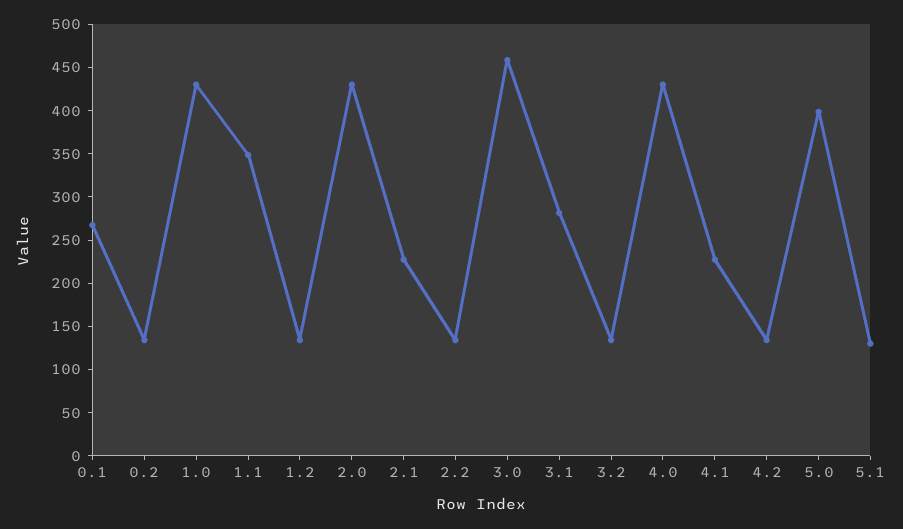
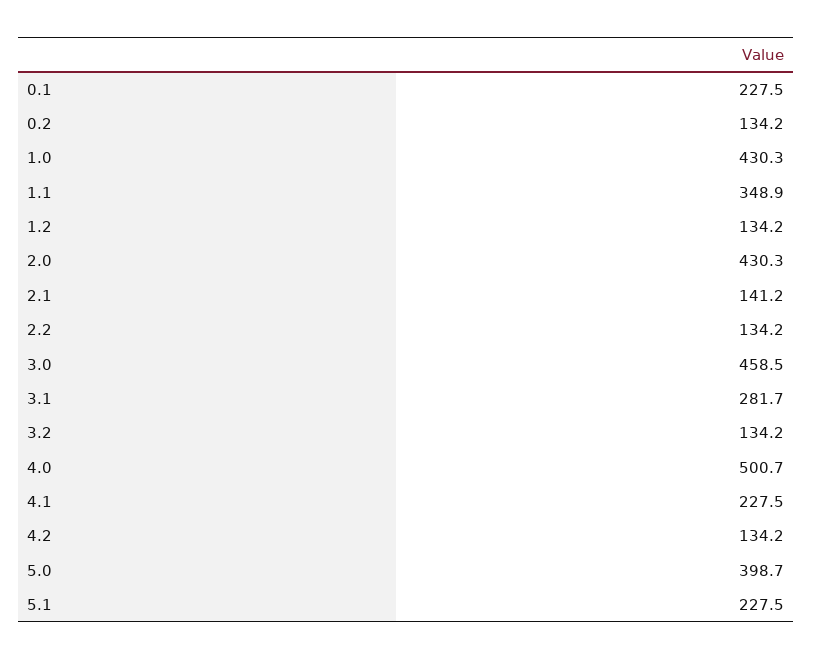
0.1: 270 -> 227.5
2.1: 230 -> 141.2
4.0: 430 -> 500.7
5.1: 130 -> 227.5

